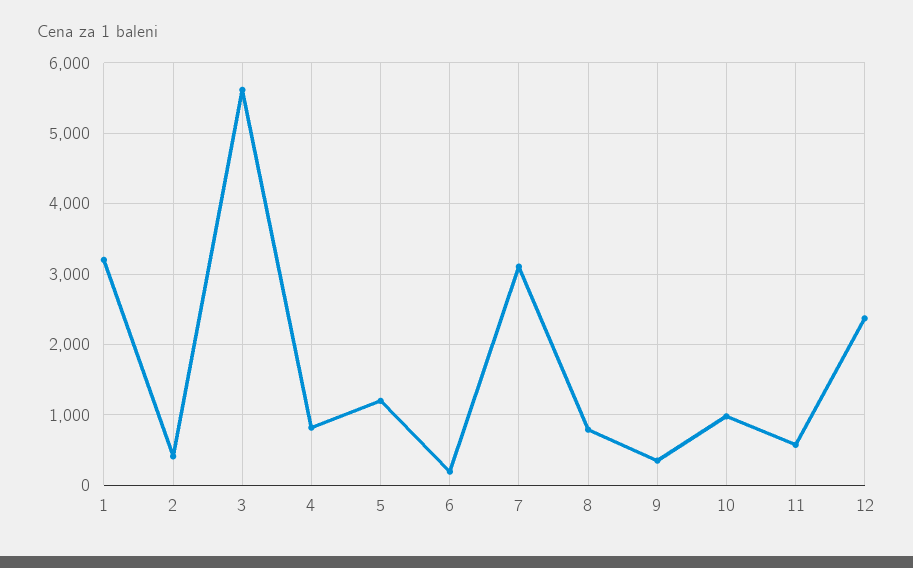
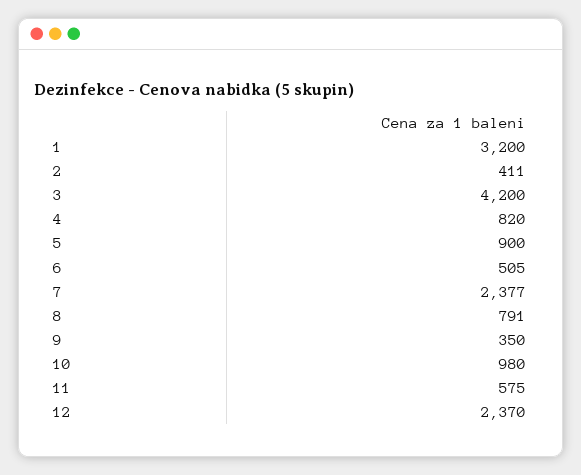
3: 5600 -> 4200
5: 1200 -> 900
6: 200 -> 505
7: 3100 -> 2377

